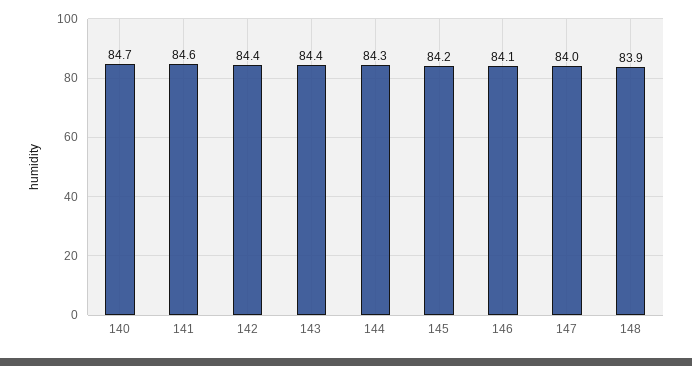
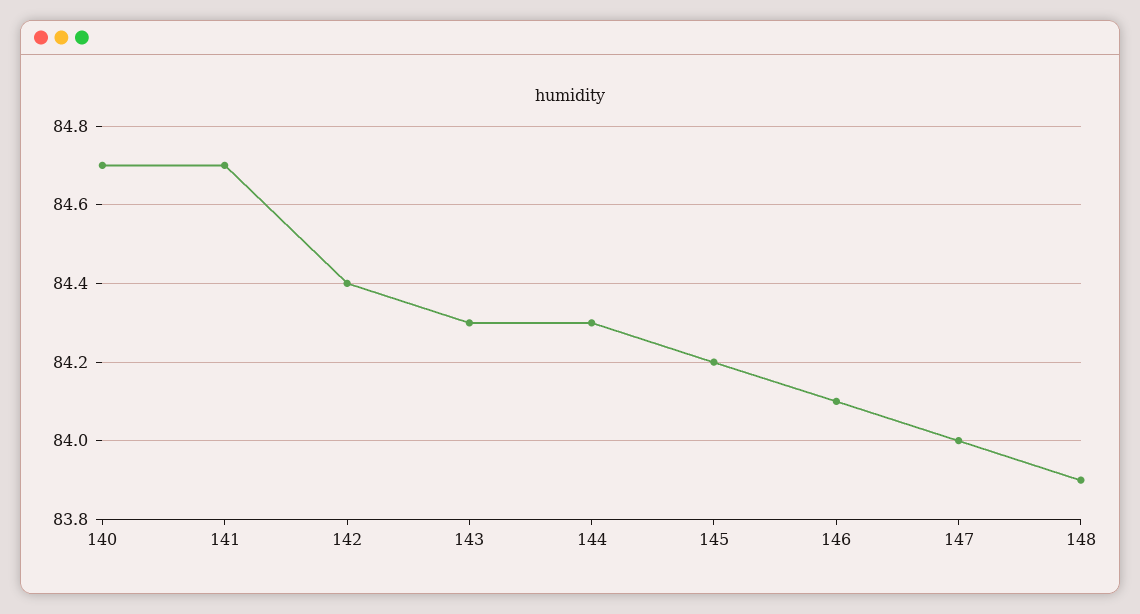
141: 84.6 -> 84.7
143: 84.4 -> 84.3

